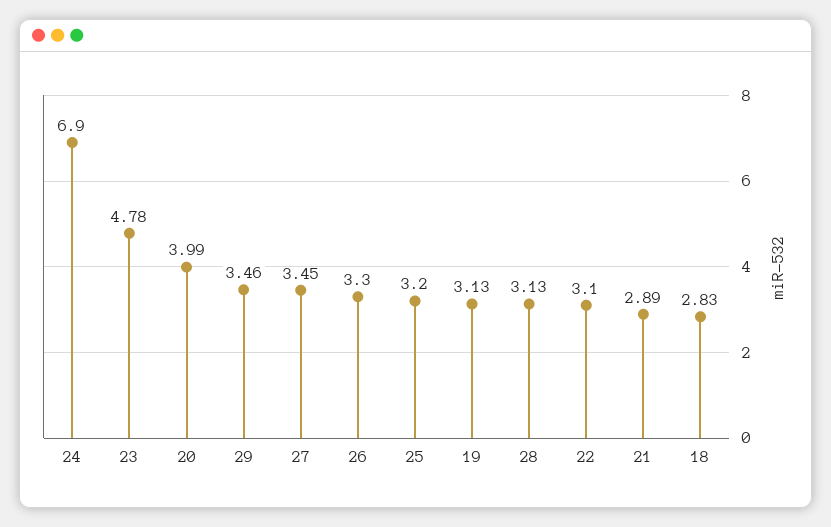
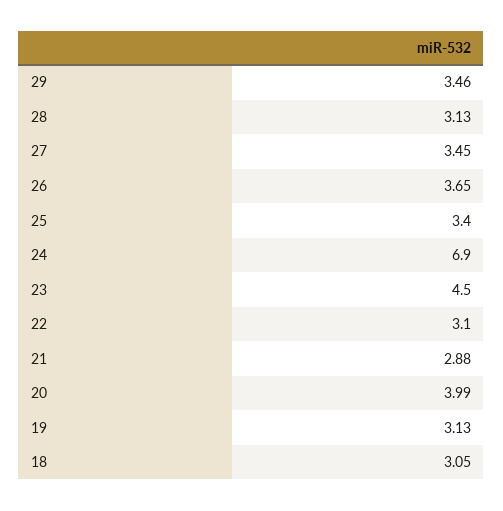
23: 4.78 -> 4.5
26: 3.3 -> 3.65
25: 3.2 -> 3.4
21: 2.89 -> 2.88
18: 2.83 -> 3.05

